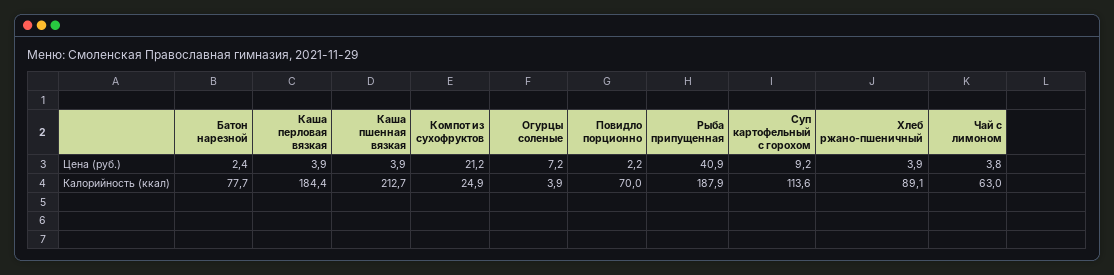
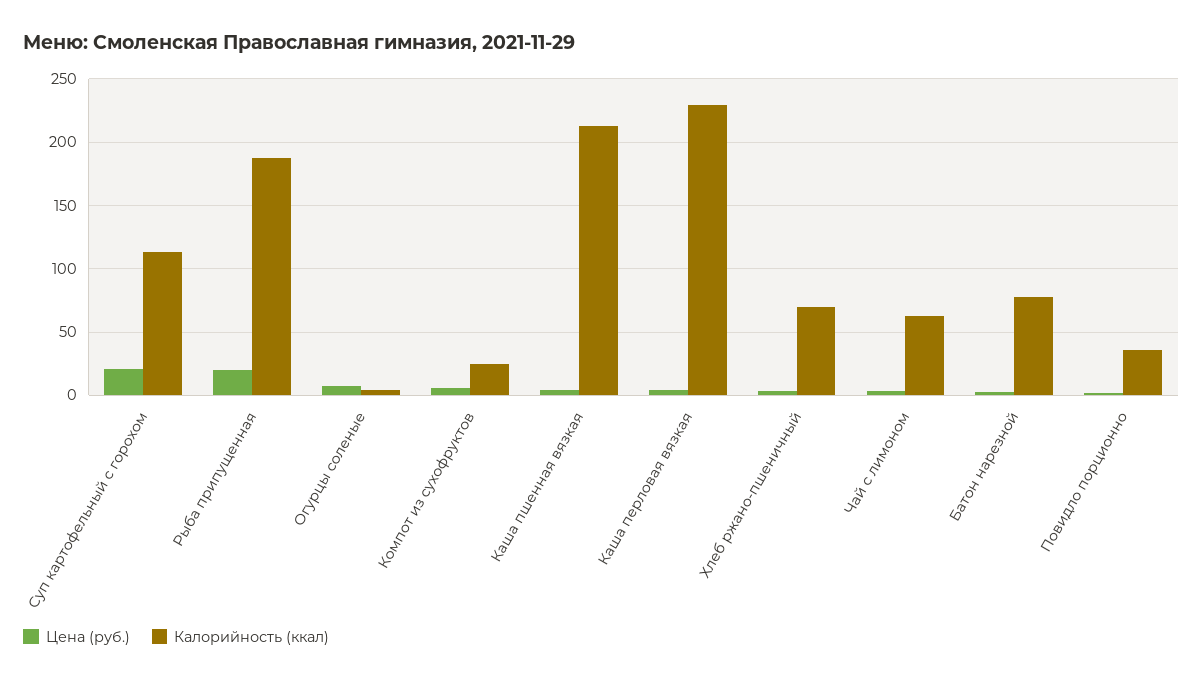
Цена (руб.), Компот из сухофруктов: 21.2 -> 5
Цена (руб.), Рыба припущенная: 40.9 -> 20
Цена (руб.), Суп картофельный с горохом: 9.2 -> 20
Калорийность (ккал), Каша перловая вязкая: 184.4 -> 230
Калорийность (ккал), Повидло порционно: 70 -> 35
Калорийность (ккал), Хлеб ржано-пшеничный: 89.1 -> 70

